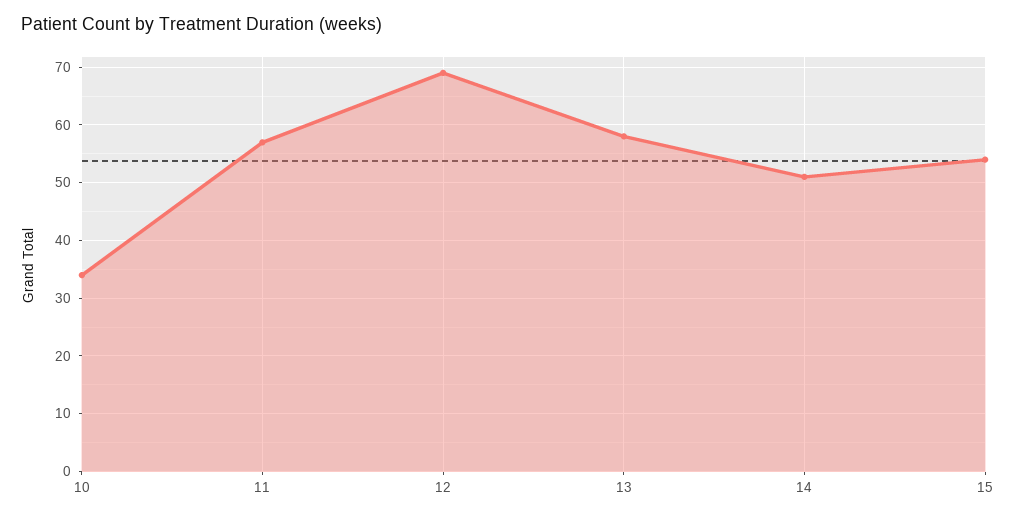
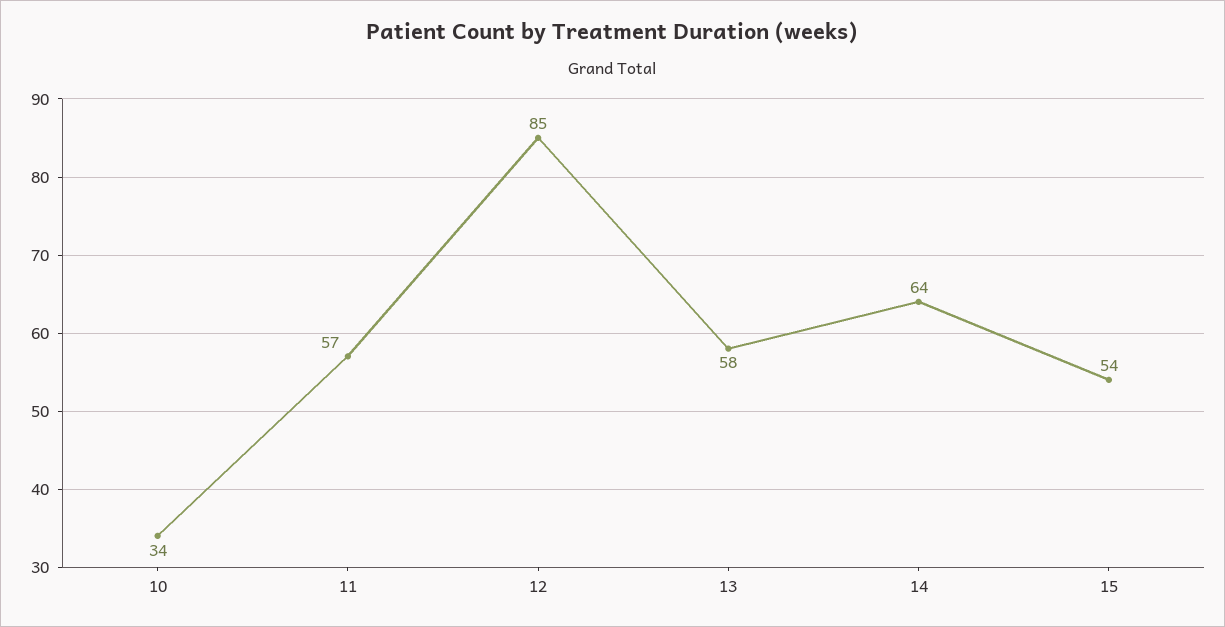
12: 70 -> 85
14: 50 -> 64

